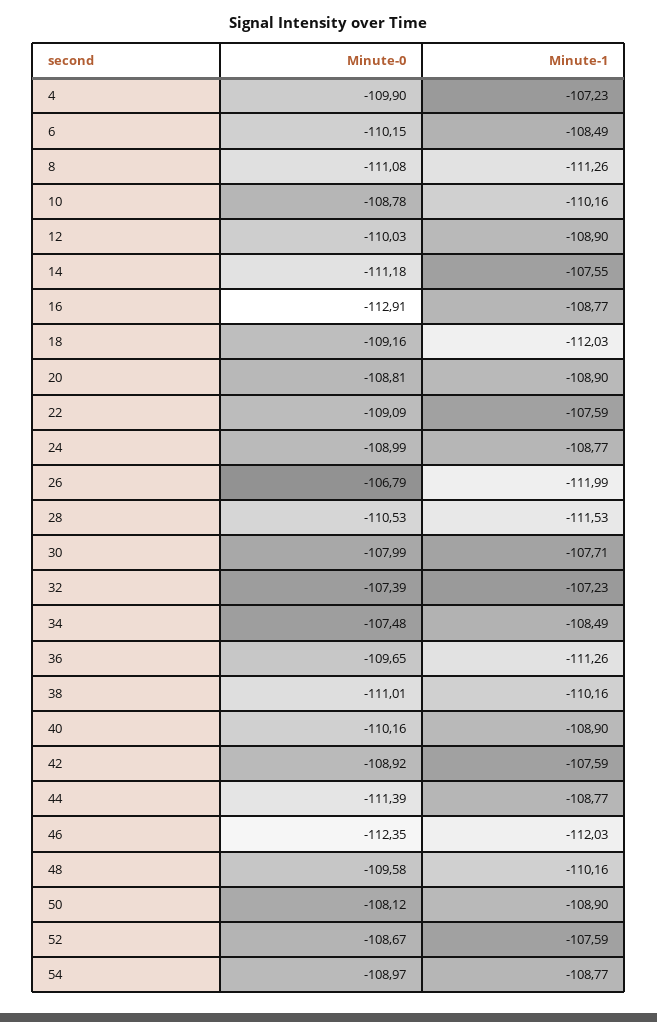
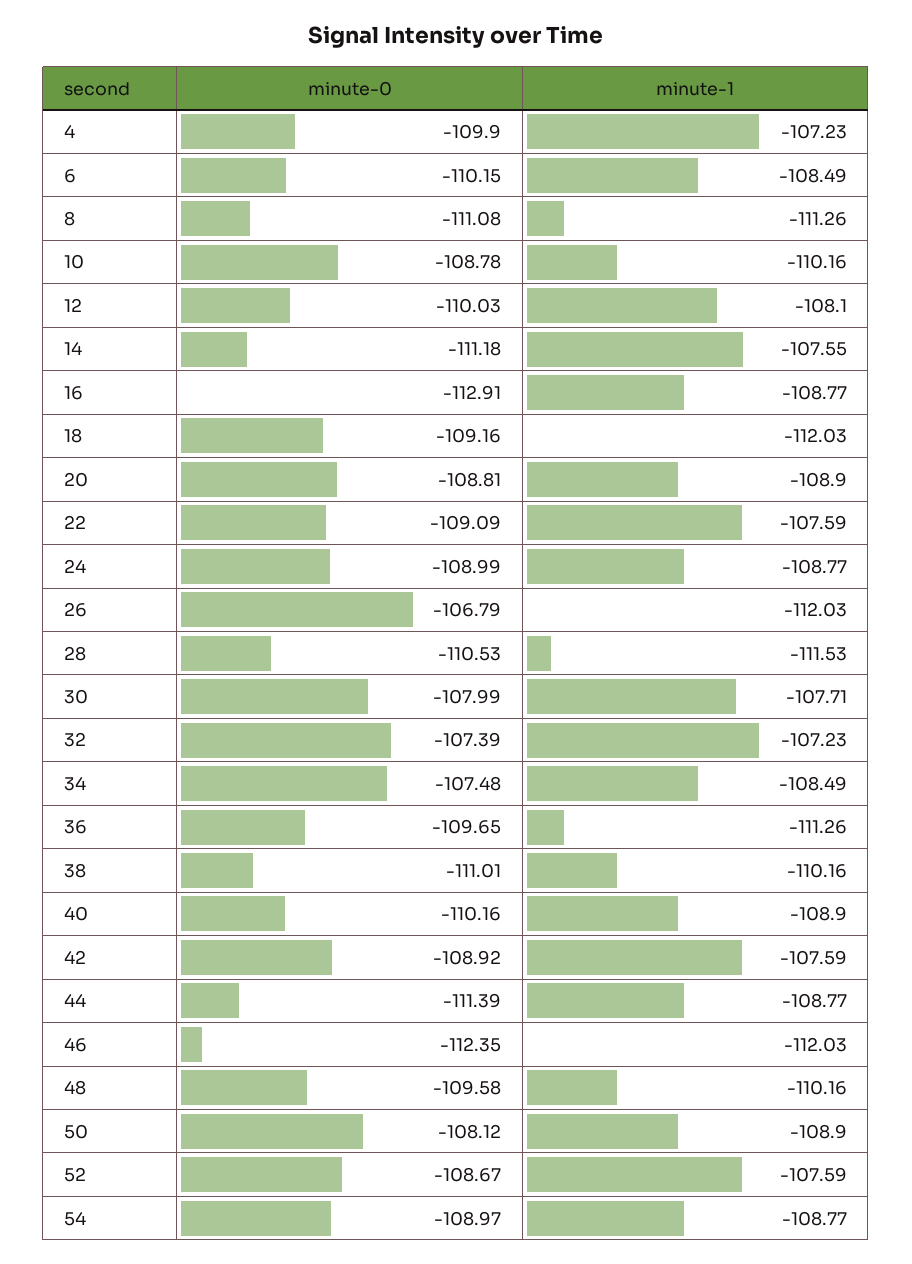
Minute-1, 12: -108.9 -> -108.1
Minute-1, 26: -111.99 -> -112.03

